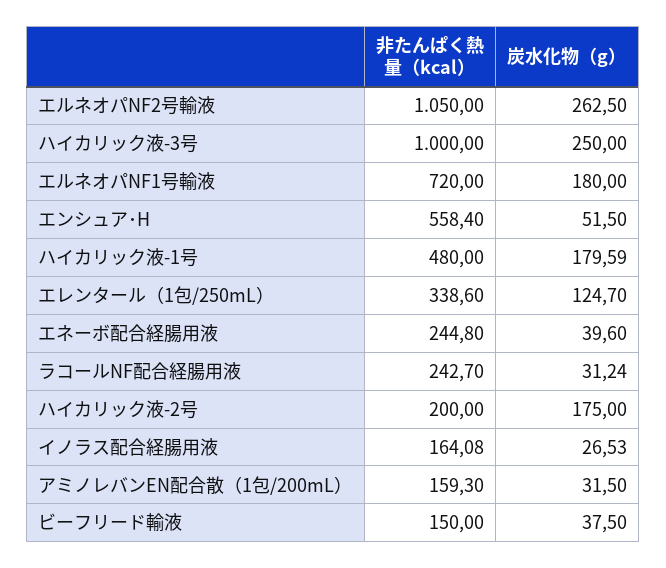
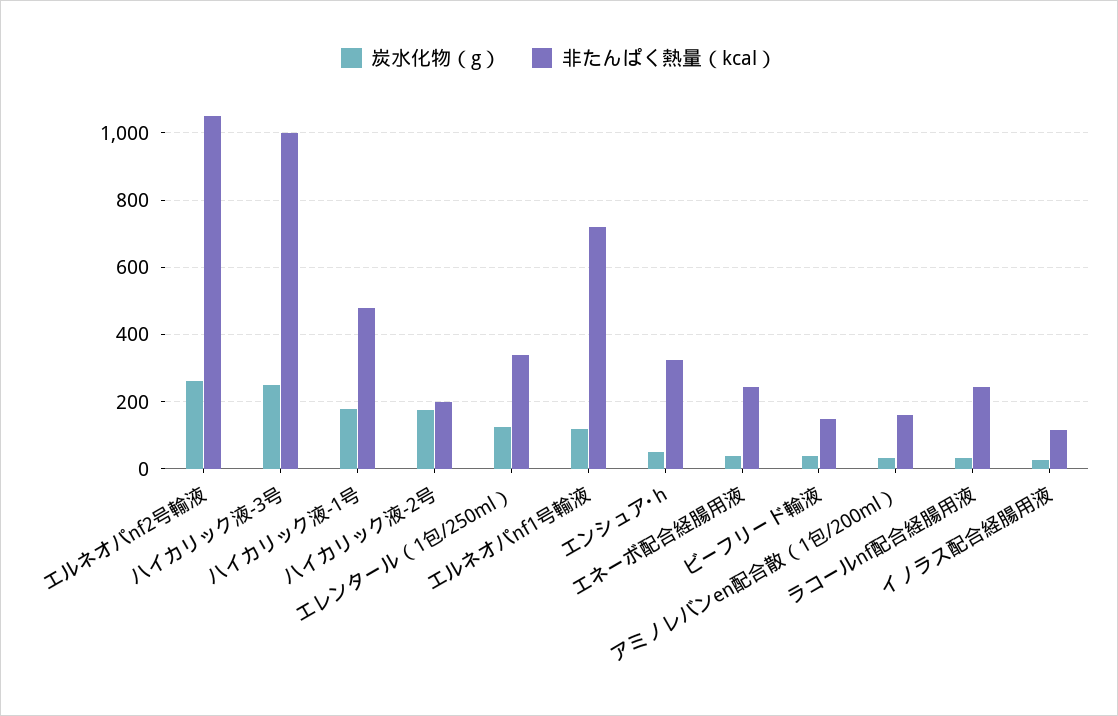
炭水化物（g）, エルネオパNF1号輸液: 180 -> 120
非たんぱく熱量（kcal）, エンシュア･H: 558.4 -> 320
非たんぱく熱量（kcal）, イノラス配合経腸用液: 164.08 -> 120

